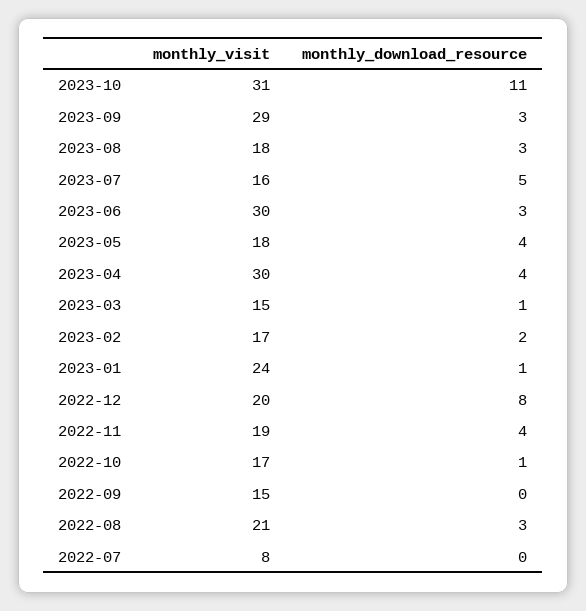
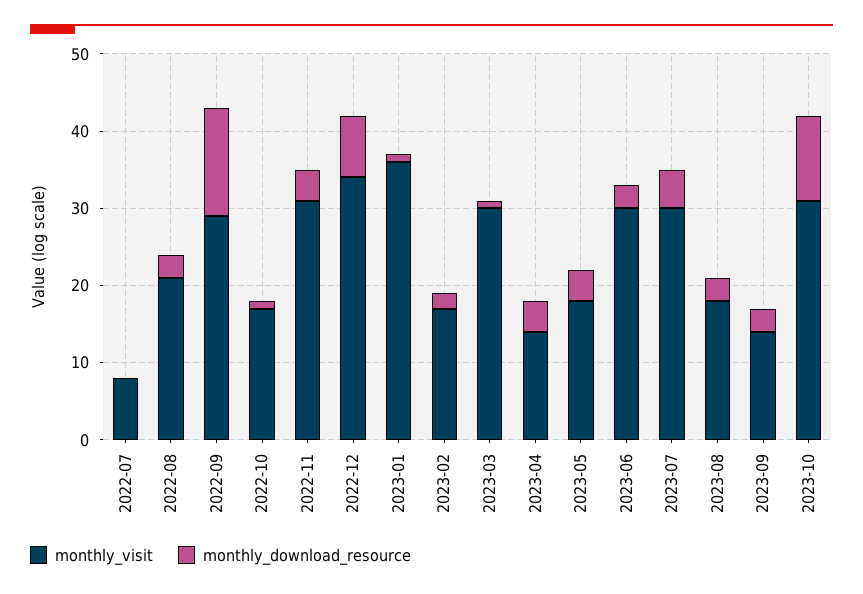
monthly_visit, 2023-09: 29 -> 15
monthly_visit, 2023-07: 16 -> 30
monthly_visit, 2023-04: 30 -> 15
monthly_visit, 2023-03: 15 -> 30
monthly_visit, 2023-01: 24 -> 35
monthly_visit, 2022-12: 20 -> 35
monthly_visit, 2022-11: 19 -> 30
monthly_visit, 2022-09: 15 -> 30
monthly_download_resource, 2022-09: 0 -> 15

